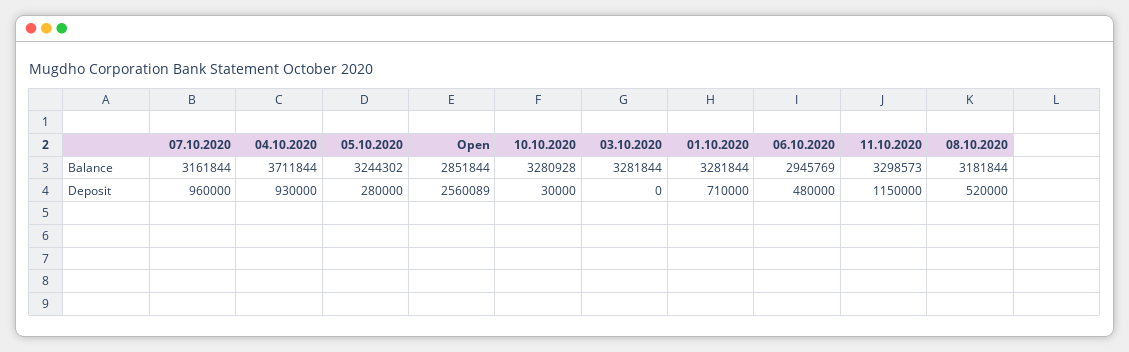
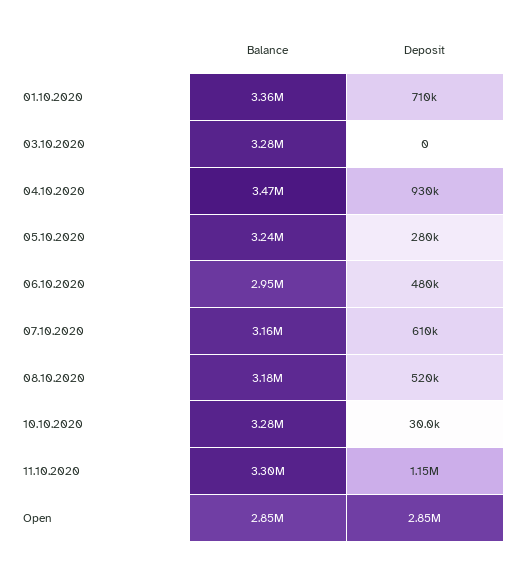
04.10.2020, Balance: 3711844 -> 3470000
01.10.2020, Balance: 3281844 -> 3360000
07.10.2020, Deposit: 960000 -> 610000
Open, Deposit: 2560089 -> 2850000

